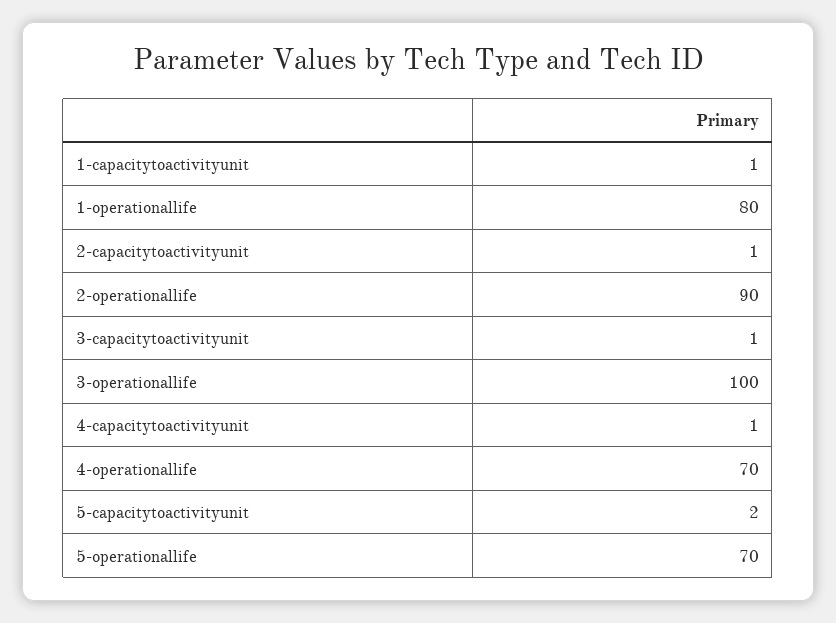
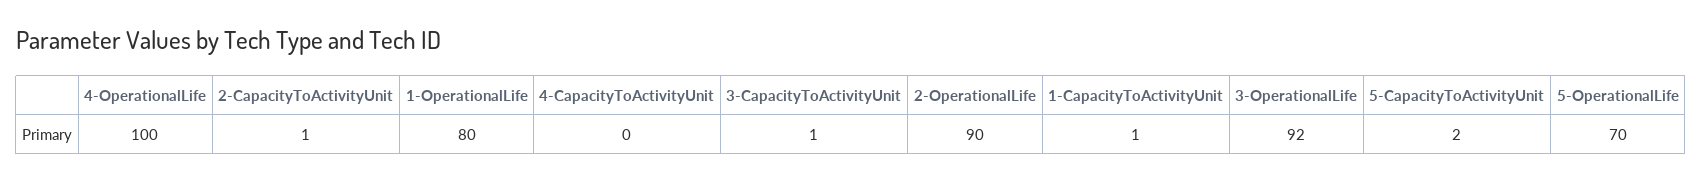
3-operationallife: 100 -> 92
4-capacitytoactivityunit: 1 -> 0
4-operationallife: 70 -> 100

